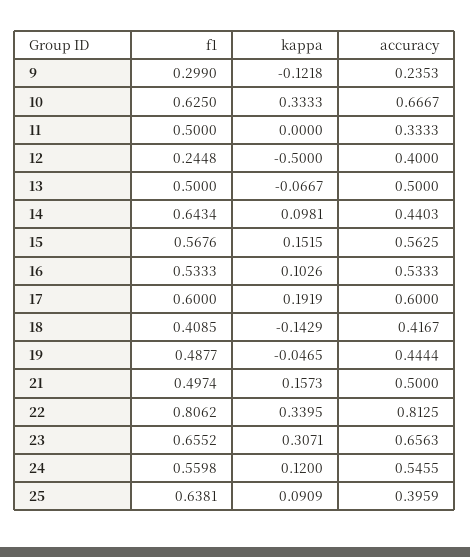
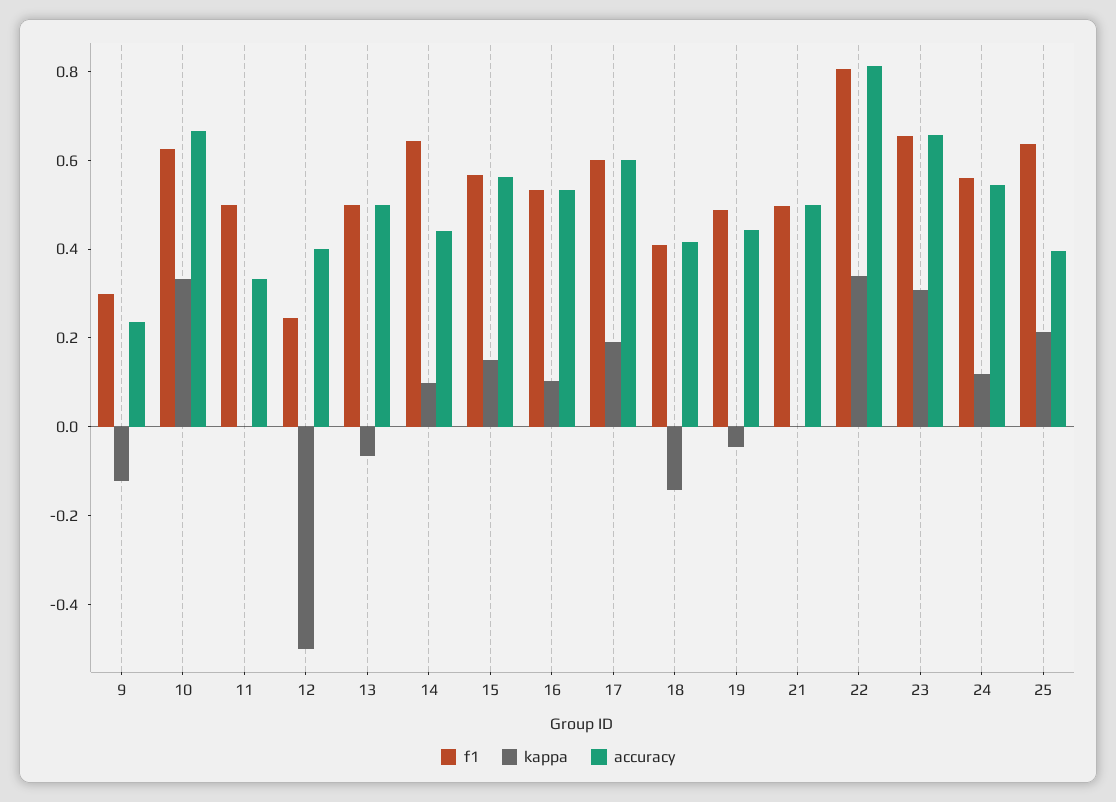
kappa, 21: 0.1573 -> 0
kappa, 25: 0.0909 -> 0.2

